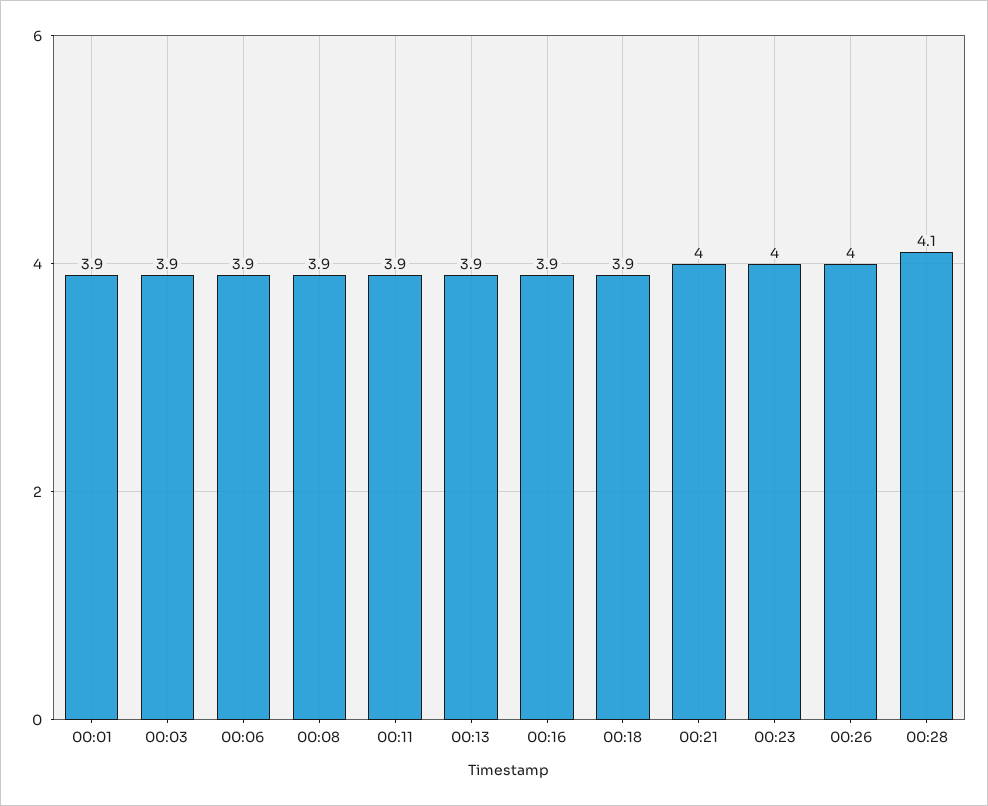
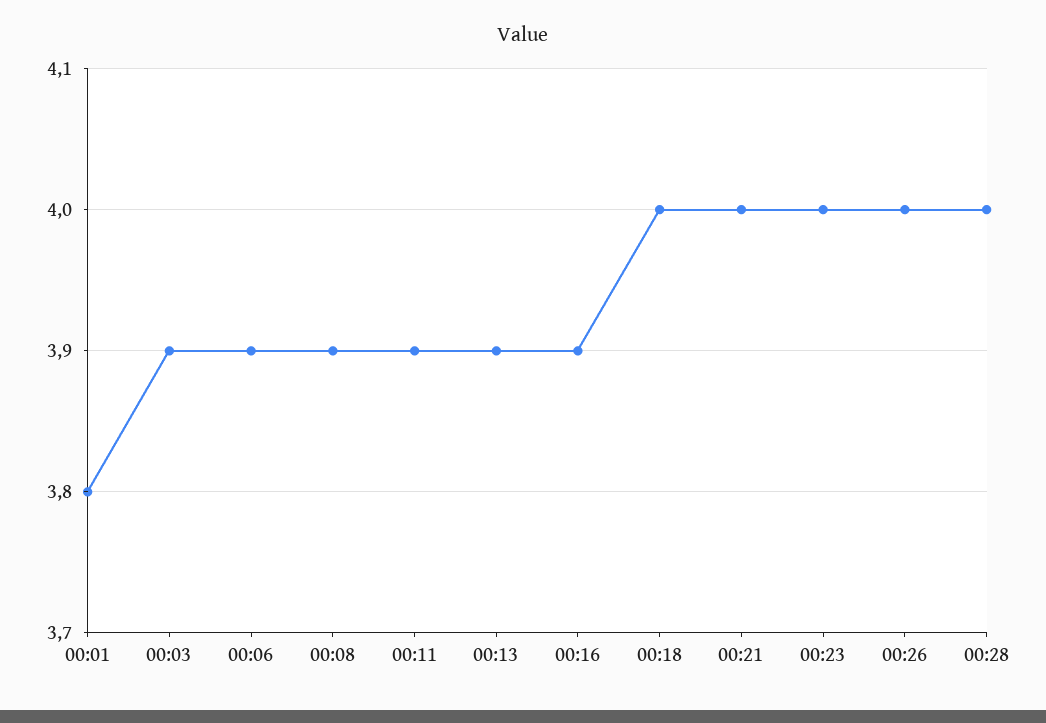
00:01: 3.9 -> 3.8
00:18: 3.9 -> 4
00:28: 4.1 -> 4

